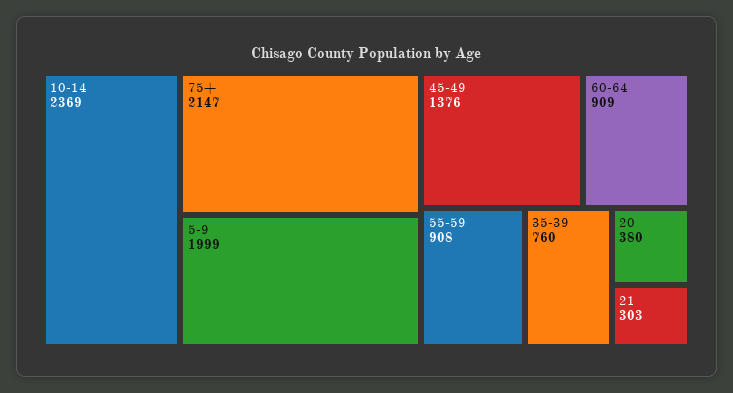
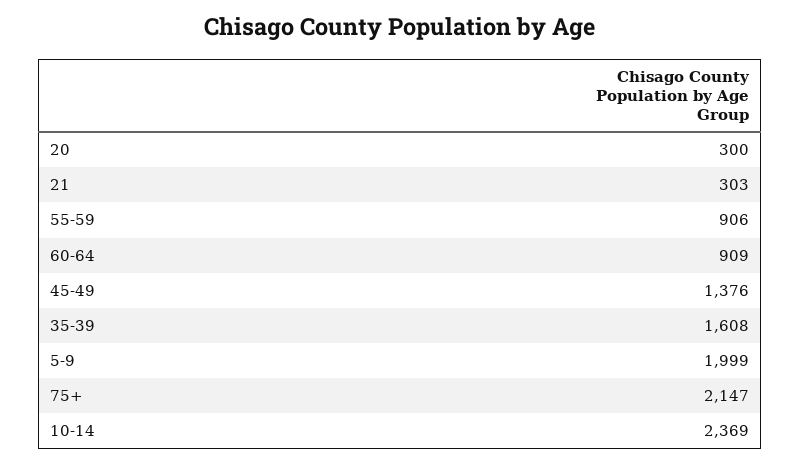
55-59: 908 -> 906
35-39: 760 -> 1608
20: 380 -> 300

